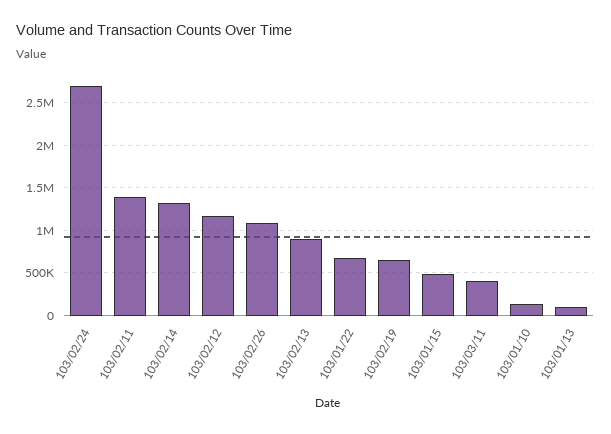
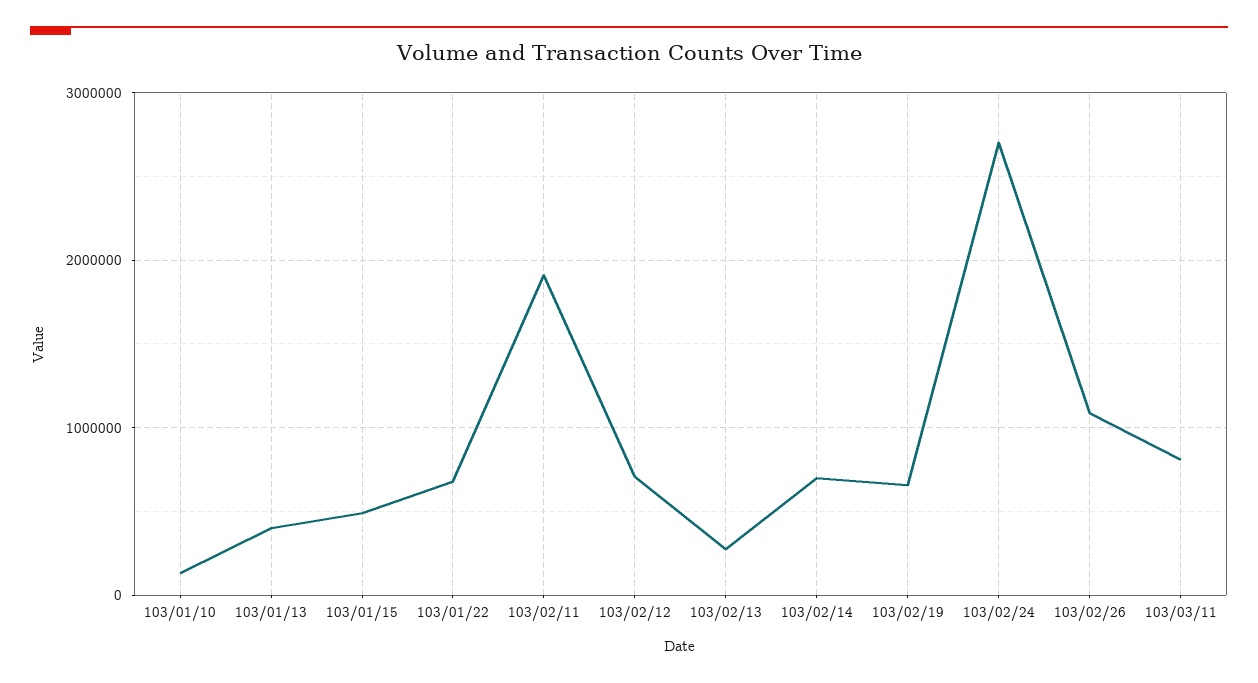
103/02/11: 1400000 -> 1900000
103/02/14: 1300000 -> 700000
103/02/12: 1200000 -> 700000
103/02/13: 900000 -> 300000
103/03/11: 400000 -> 800000
103/01/13: 100000 -> 400000

